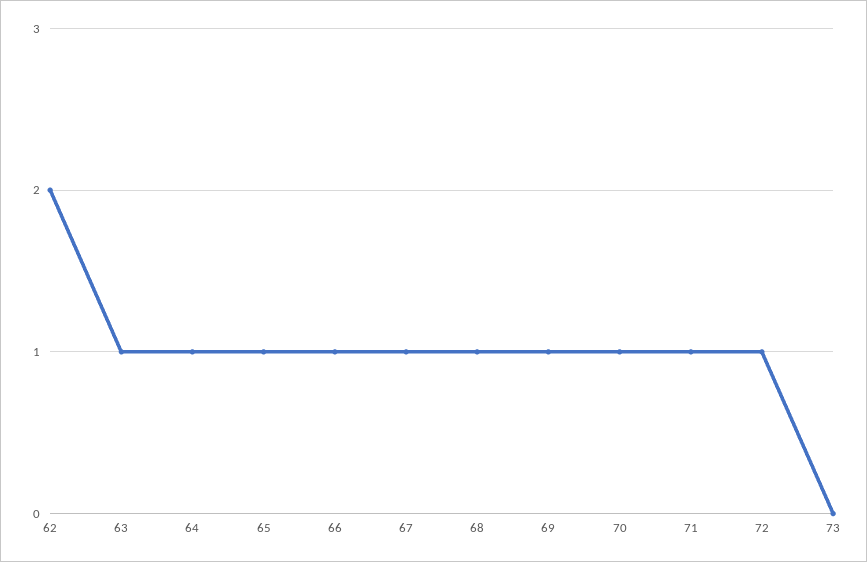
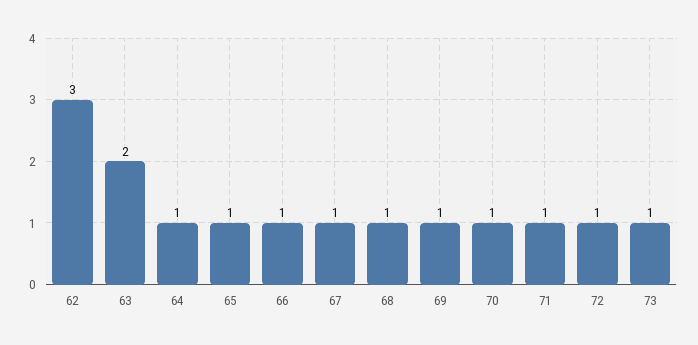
62: 2 -> 3
63: 1 -> 2
73: 0 -> 1

